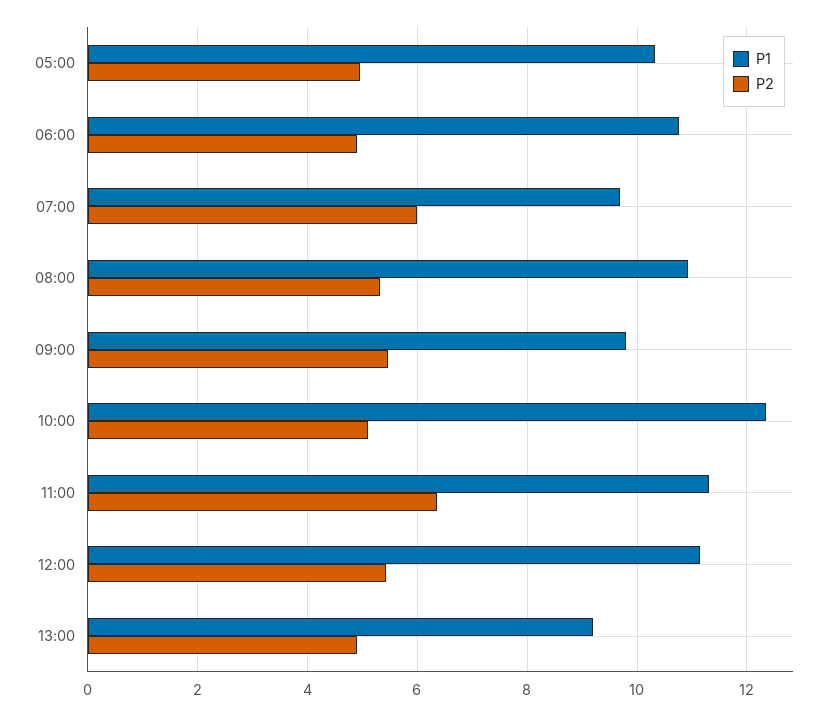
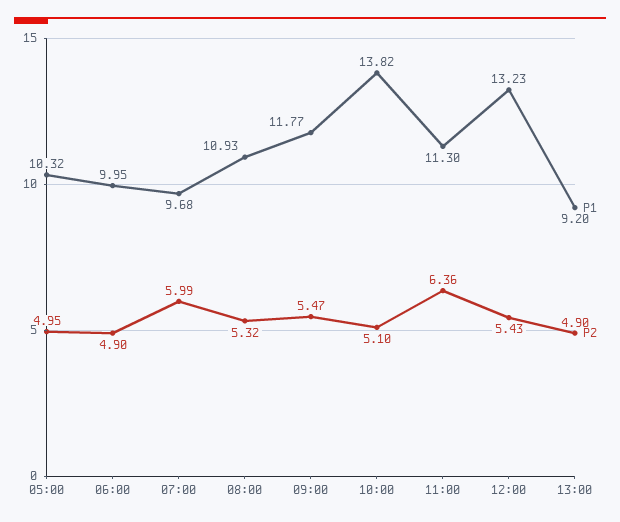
P1, 06:00: 10.8 -> 9.95
P1, 09:00: 9.8 -> 11.77
P1, 10:00: 12.4 -> 13.82
P1, 12:00: 11.2 -> 13.23

